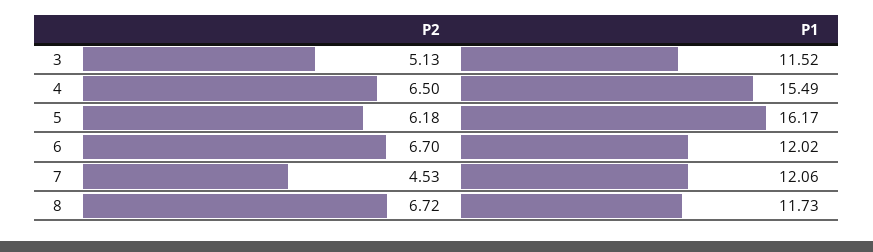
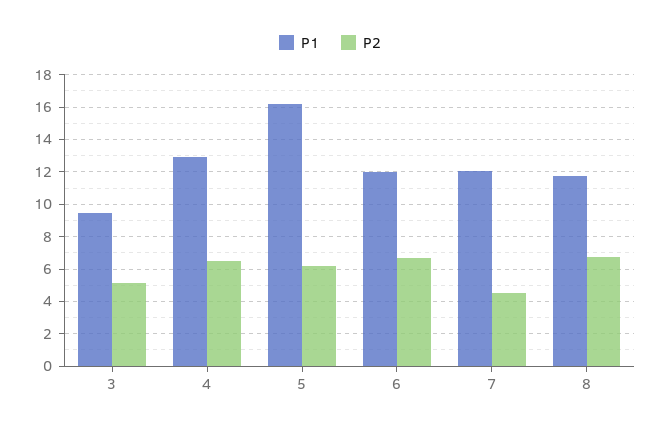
P1, 3: 11.52 -> 9.5
P1, 4: 15.49 -> 13

